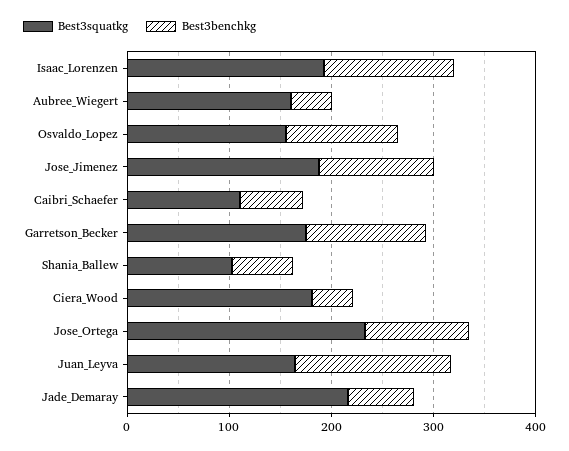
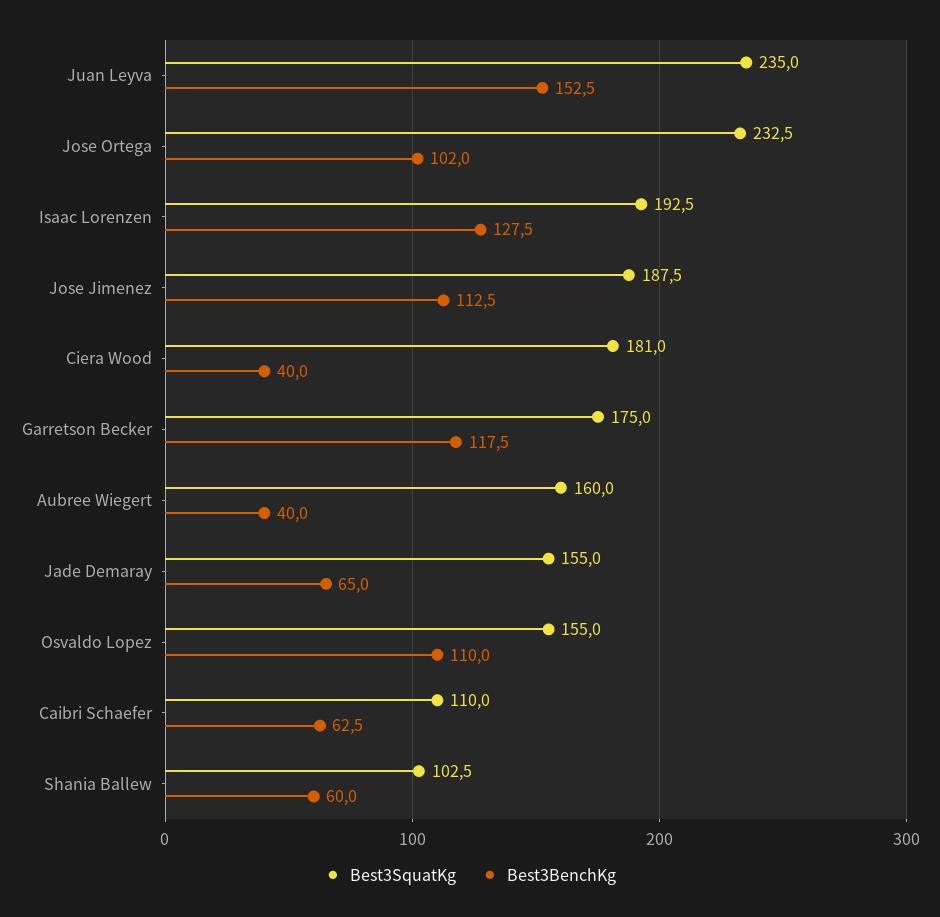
Best3squatkg, Juan_Leyva: 160 -> 235
Best3squatkg, Jade_Demaray: 220 -> 155

